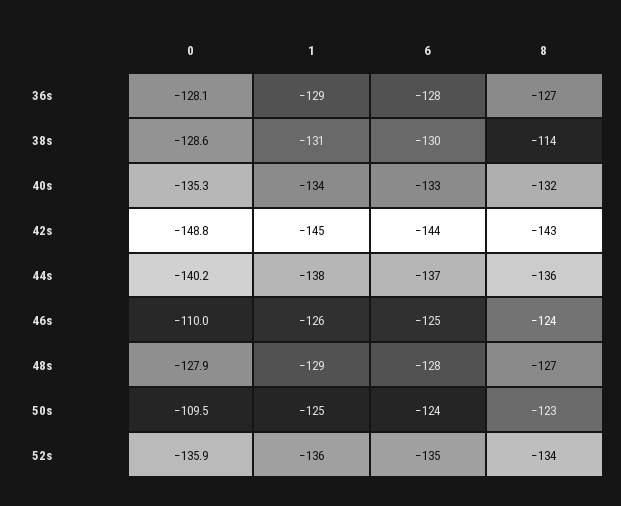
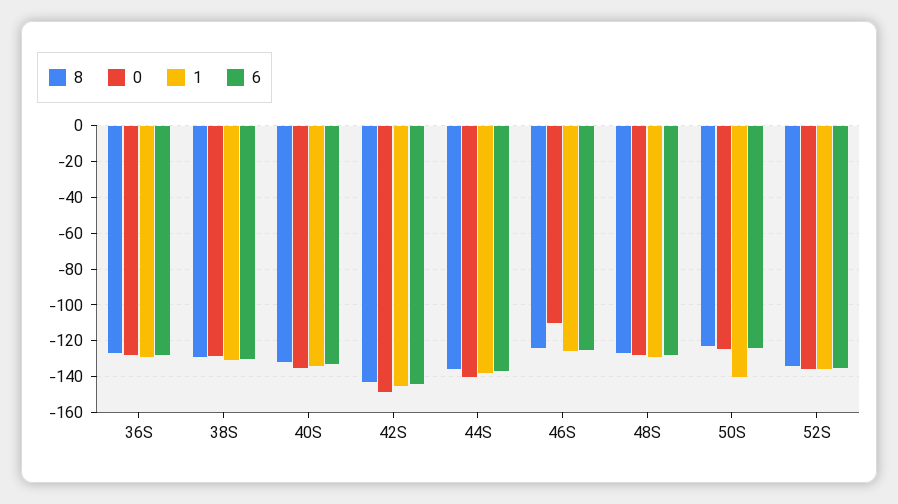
8, 38s: -114 -> -130
0, 50s: -109.5 -> -125
1, 50s: -125 -> -140

